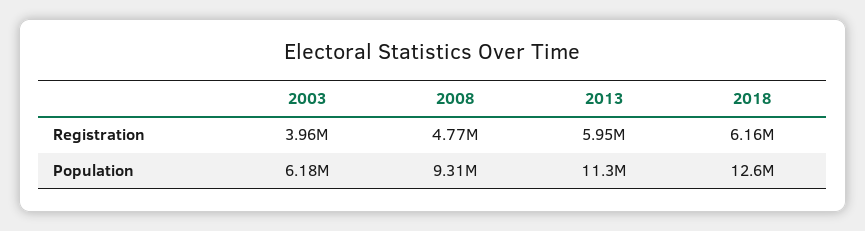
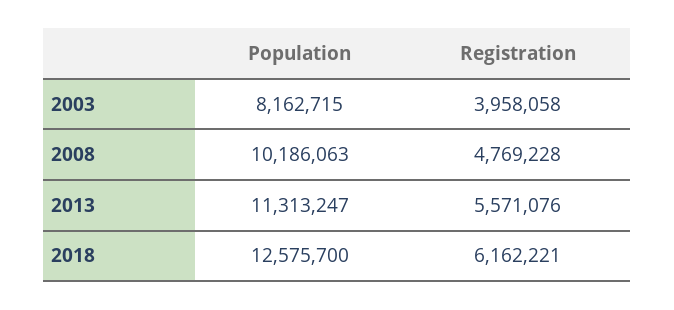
2013, Registration: 5950000 -> 5571076
2003, Population: 6180000 -> 8162715
2008, Population: 9310000 -> 10186063

